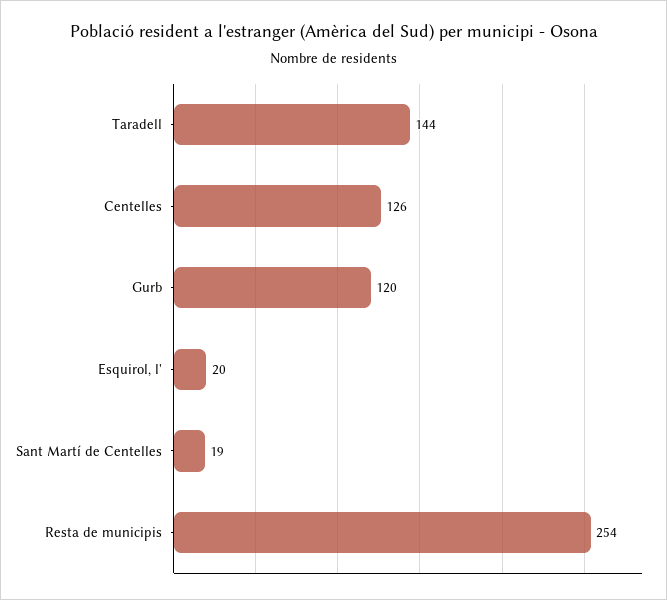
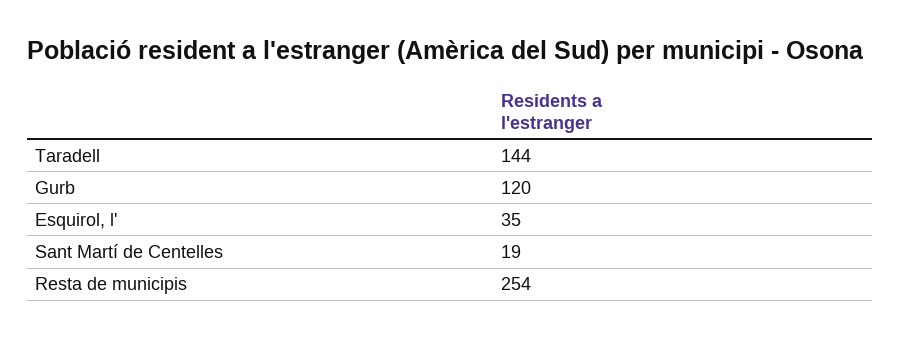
Centelles: 126 -> none
Esquirol, l': 20 -> 35

